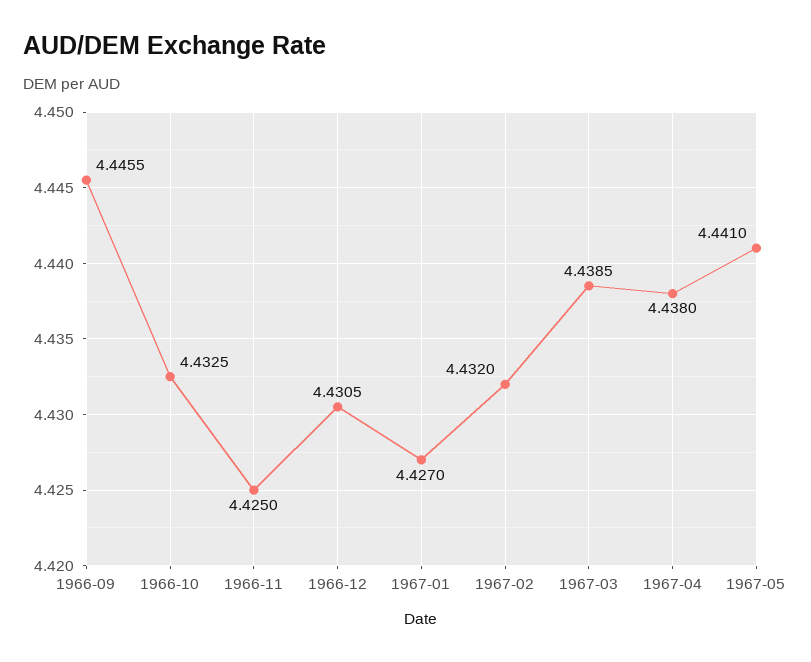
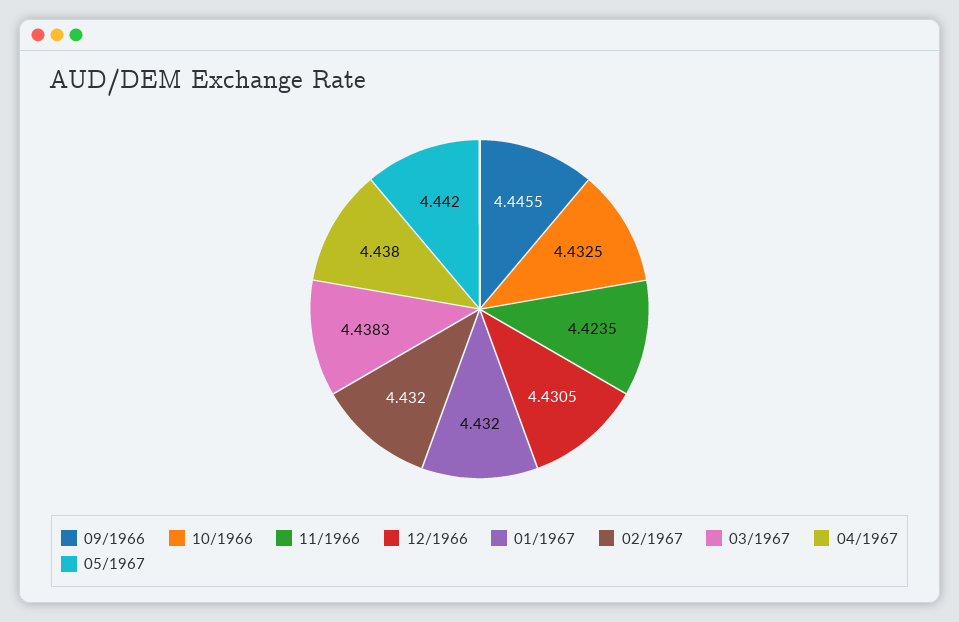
1966-11: 4.425 -> 4.4235
1967-01: 4.427 -> 4.432
1967-03: 4.4385 -> 4.4383
1967-05: 4.441 -> 4.442

